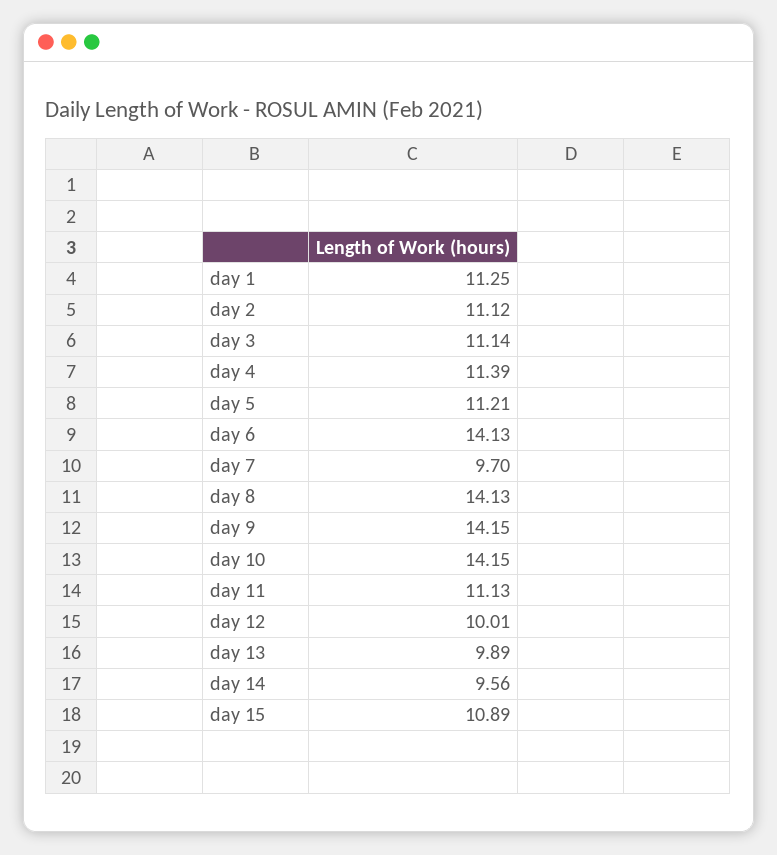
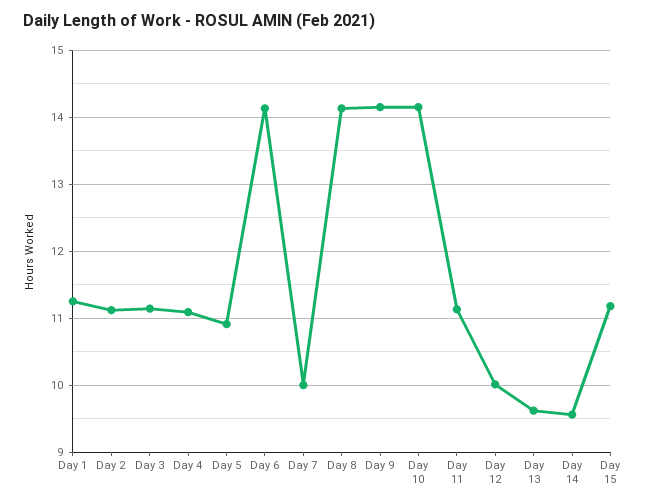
day 4: 11.39 -> 11.1
day 5: 11.21 -> 10.9
day 7: 9.7 -> 10
day 13: 9.89 -> 9.6
day 15: 10.89 -> 11.2

